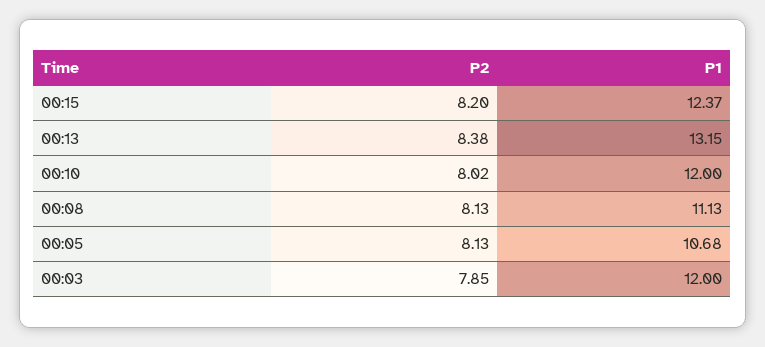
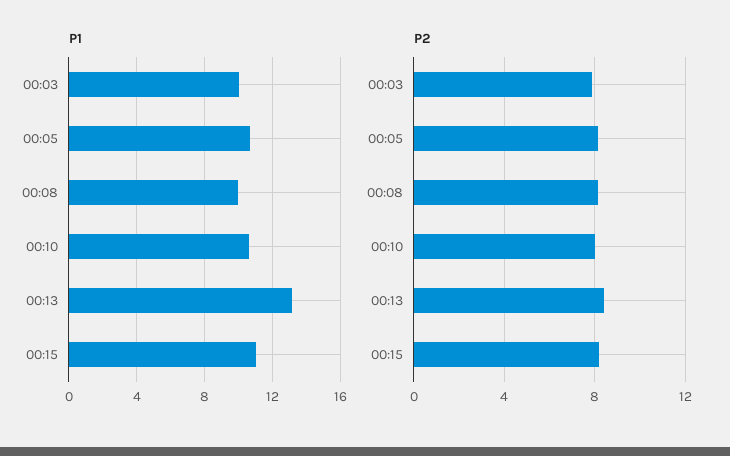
P1, 00:15: 12.37 -> 11
P1, 00:10: 12 -> 10.5
P1, 00:08: 11.13 -> 10
P1, 00:03: 12 -> 10

